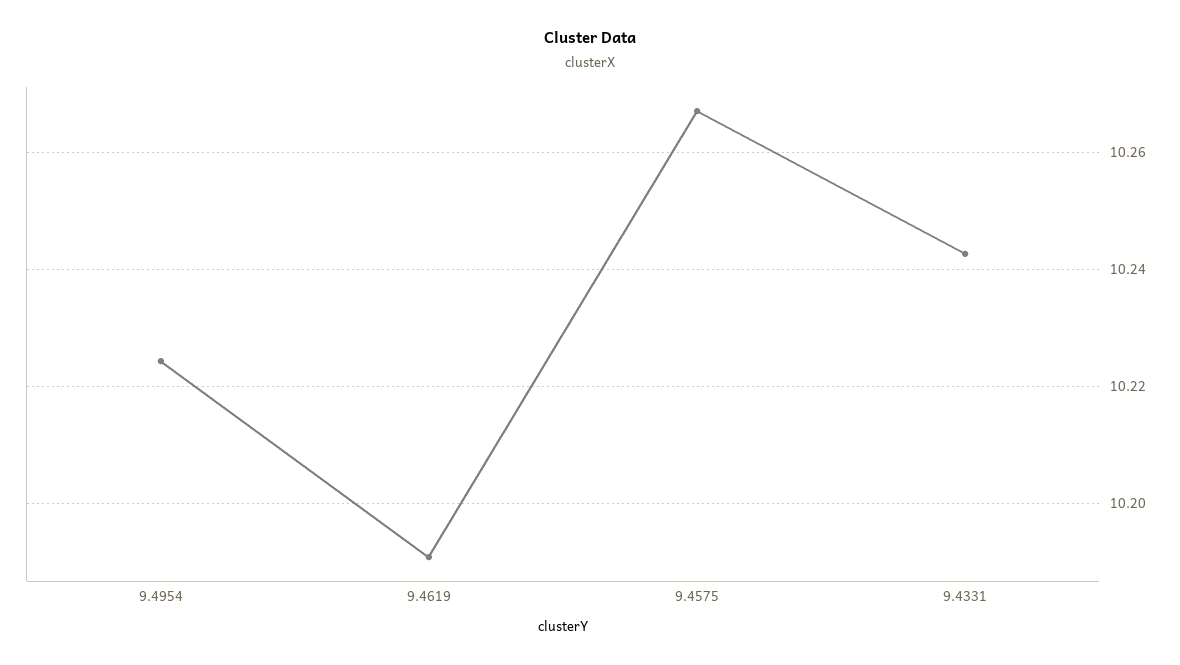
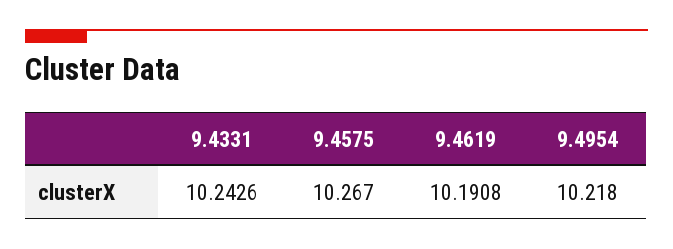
9.4954: 10.224 -> 10.218

